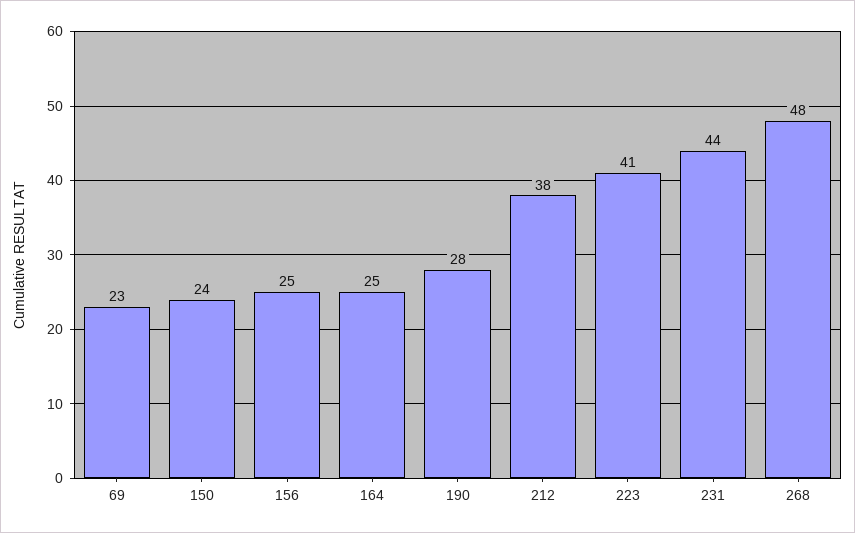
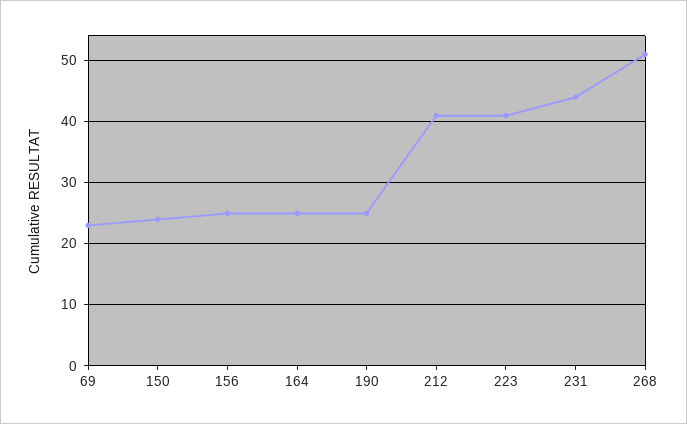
190: 28 -> 25
212: 38 -> 41
268: 48 -> 51

